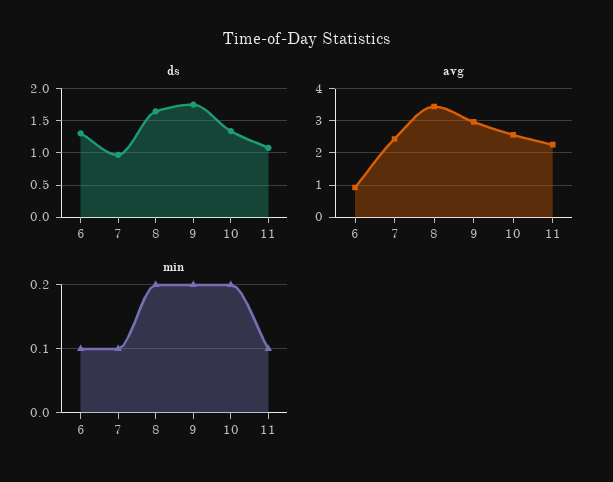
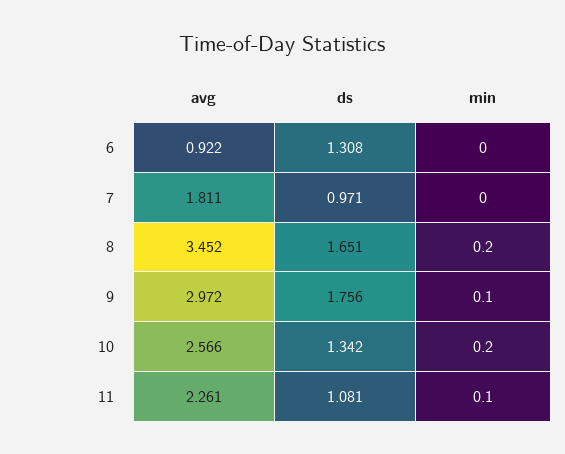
avg, 7: 2.4 -> 1.811
min, 6: 0.1 -> 0
min, 7: 0.1 -> 0
min, 9: 0.2 -> 0.1

